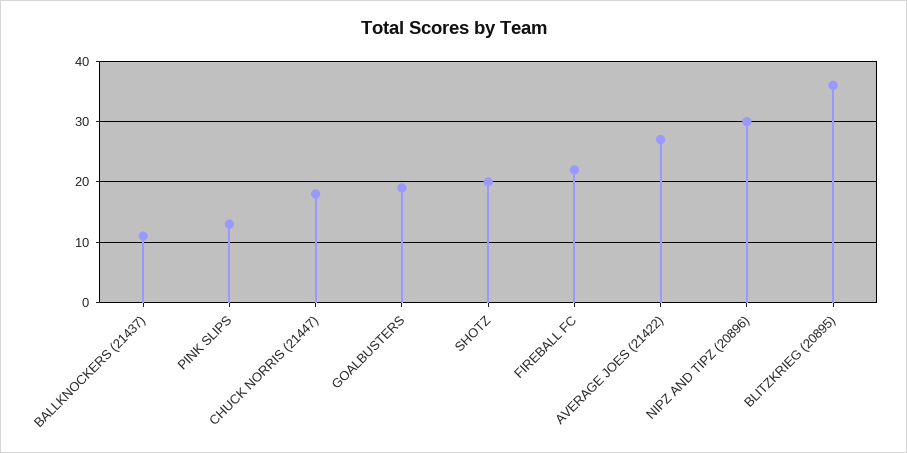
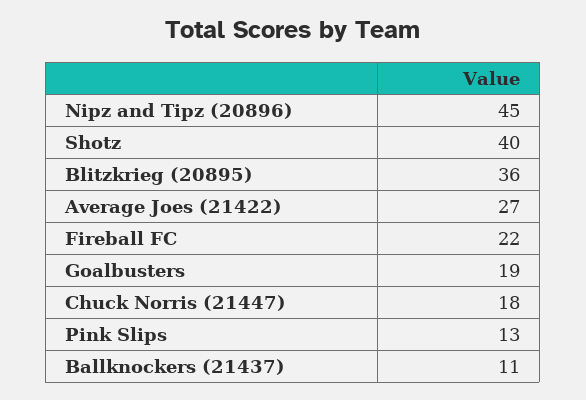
SHOTZ: 20 -> 40
NIPZ AND TIPZ (20896): 30 -> 45

